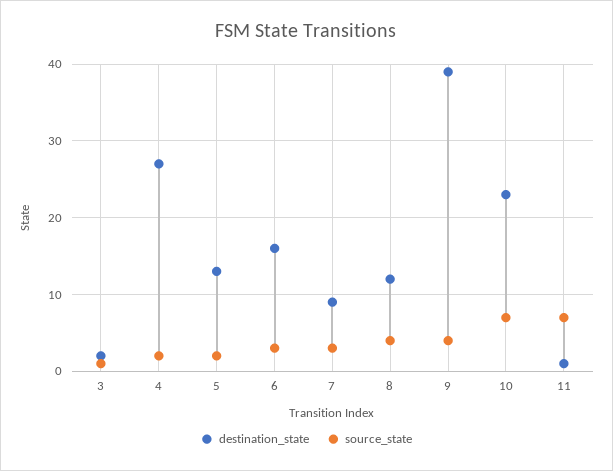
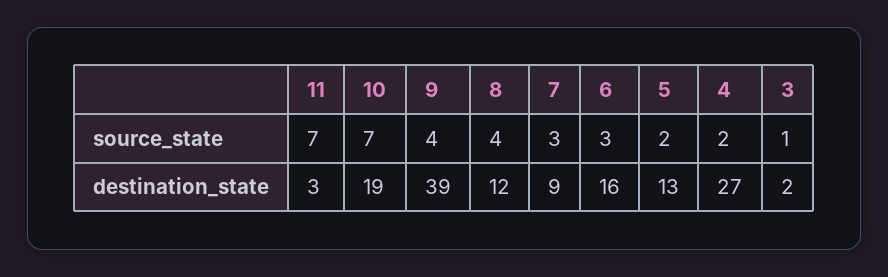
destination_state, 10: 23 -> 19
destination_state, 11: 1 -> 3

